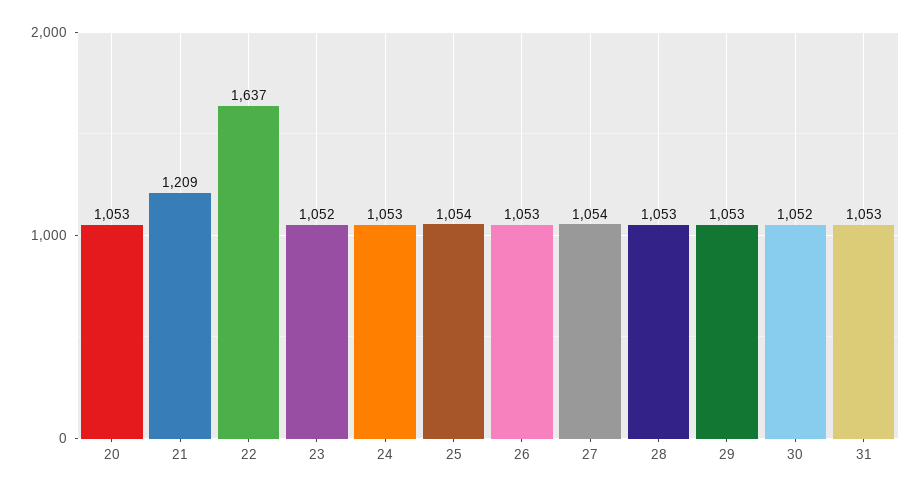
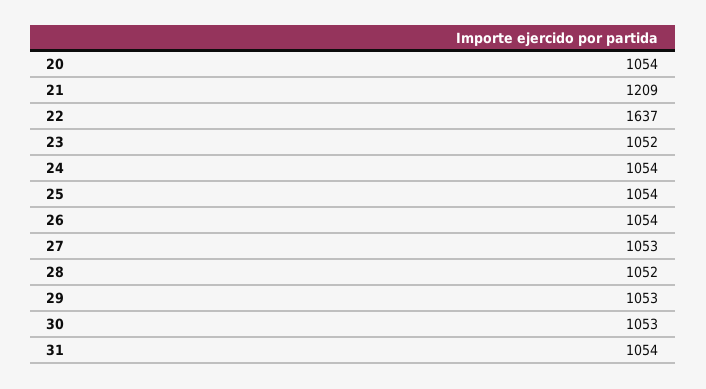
20: 1053 -> 1054
24: 1053 -> 1054
26: 1053 -> 1054
27: 1054 -> 1053
28: 1053 -> 1052
30: 1052 -> 1053
31: 1053 -> 1054

